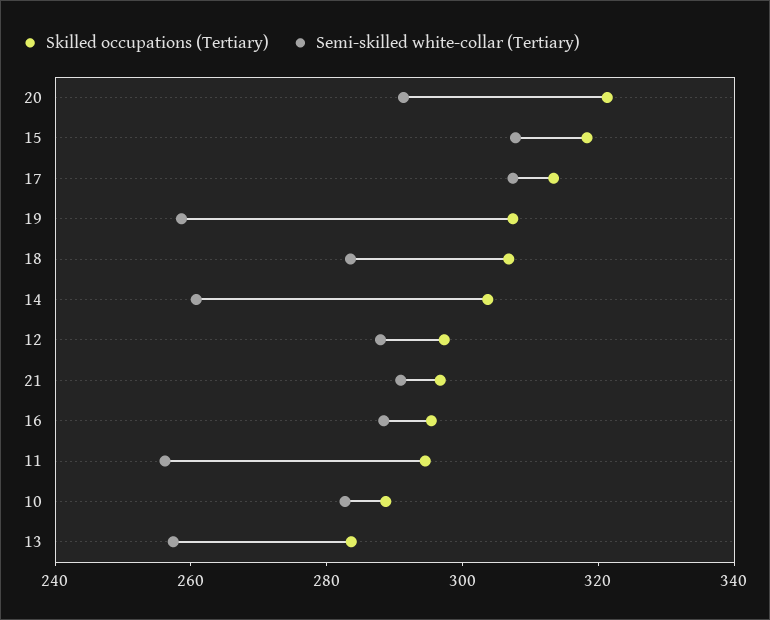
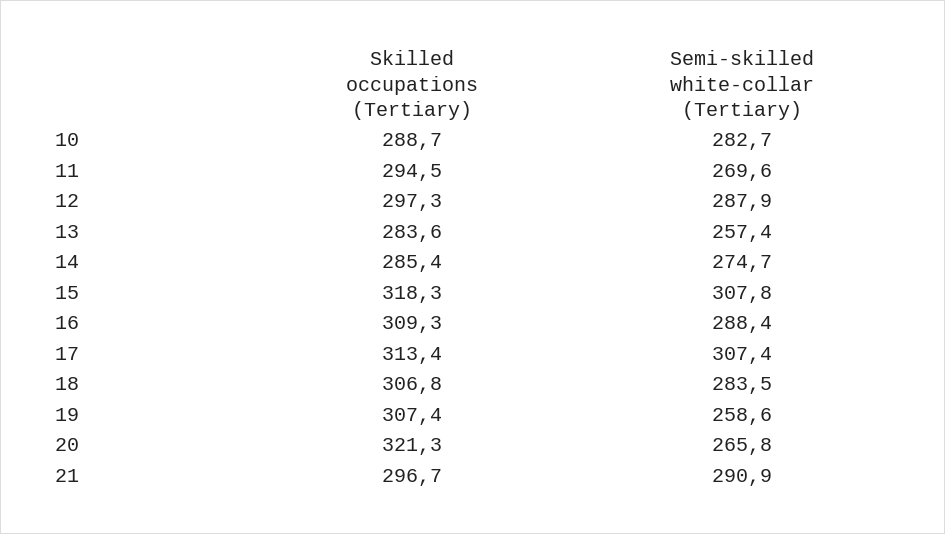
Semi-skilled white-collar (Tertiary), 20: 290 -> 265.8
Skilled occupations (Tertiary), 14: 305 -> 285.4
Semi-skilled white-collar (Tertiary), 14: 260 -> 274.7
Skilled occupations (Tertiary), 16: 295 -> 309.3
Semi-skilled white-collar (Tertiary), 11: 255 -> 269.6

